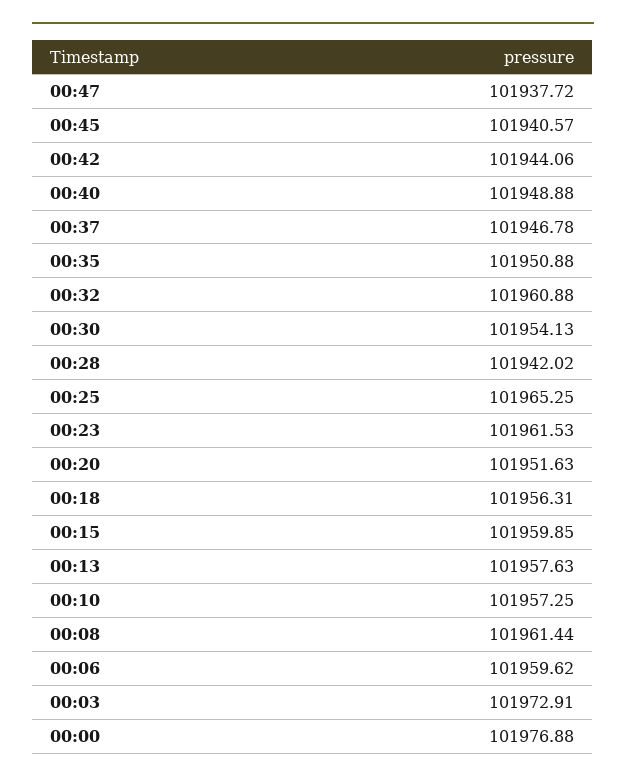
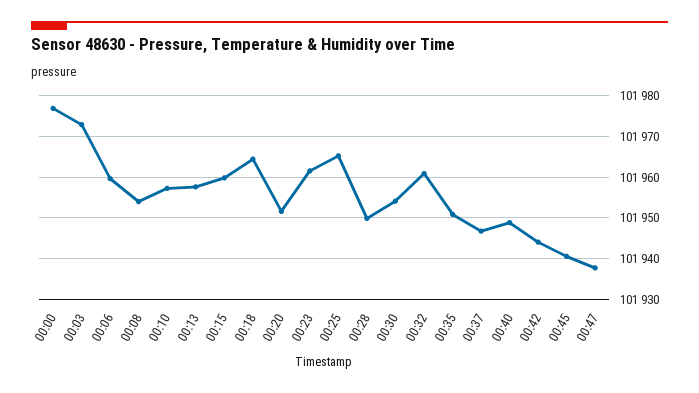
00:28: 101942.02 -> 101950
00:18: 101956.31 -> 101964
00:08: 101961.44 -> 101954

